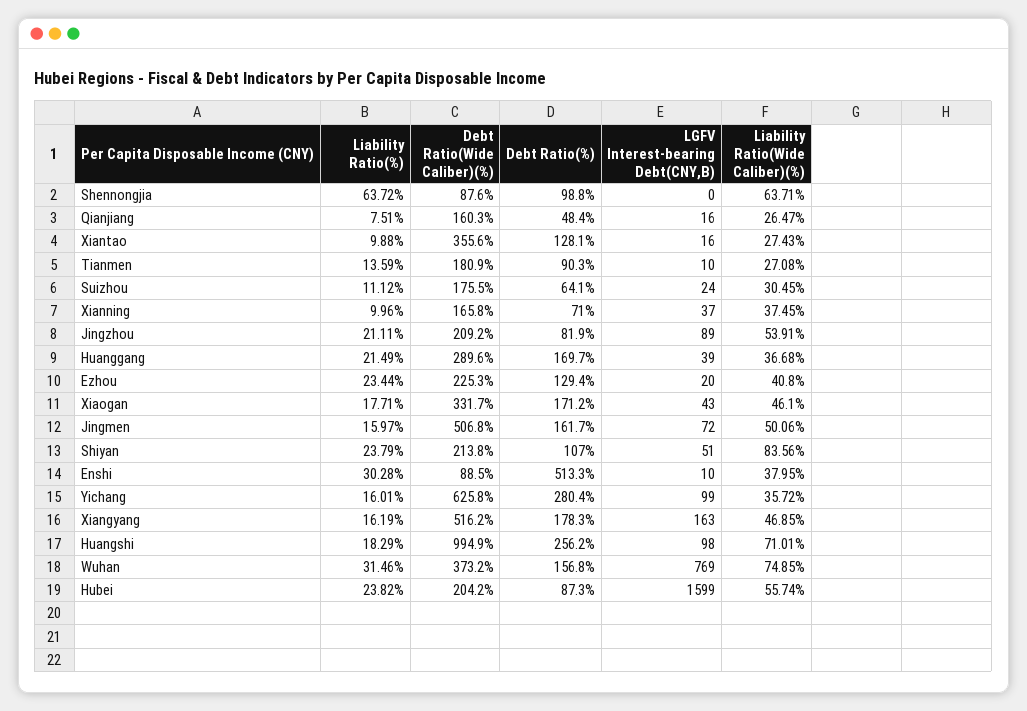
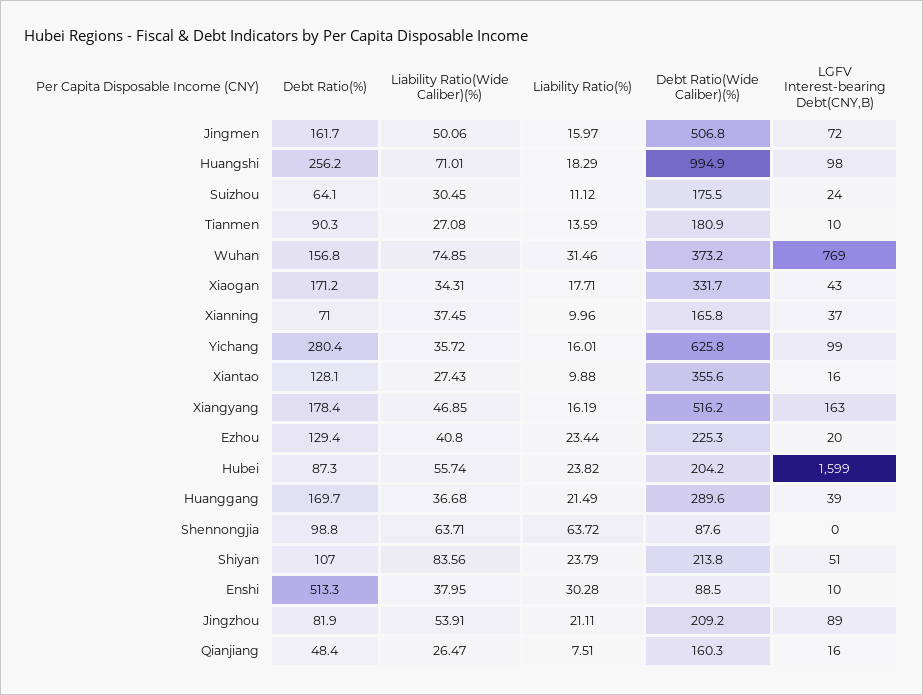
Liability Ratio(Wide Caliber)(%), Xiaogan: 46.1 -> 34.31
Debt Ratio(%), Xiangyang: 178.3 -> 178.4

